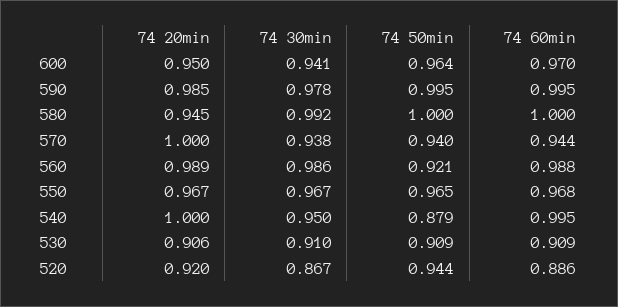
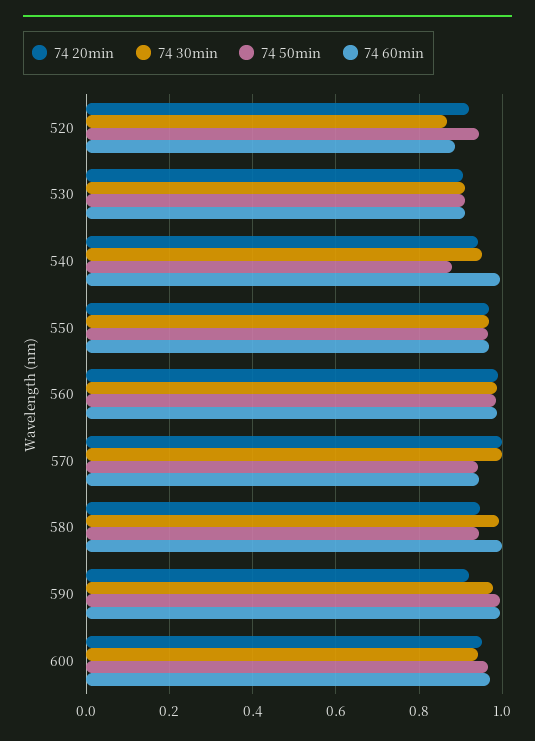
74 20min, 590: 0.985 -> 0.92
74 50min, 580: 1 -> 0.94
74 30min, 570: 0.938 -> 1
74 50min, 560: 0.921 -> 0.98
74 20min, 540: 1 -> 0.94

